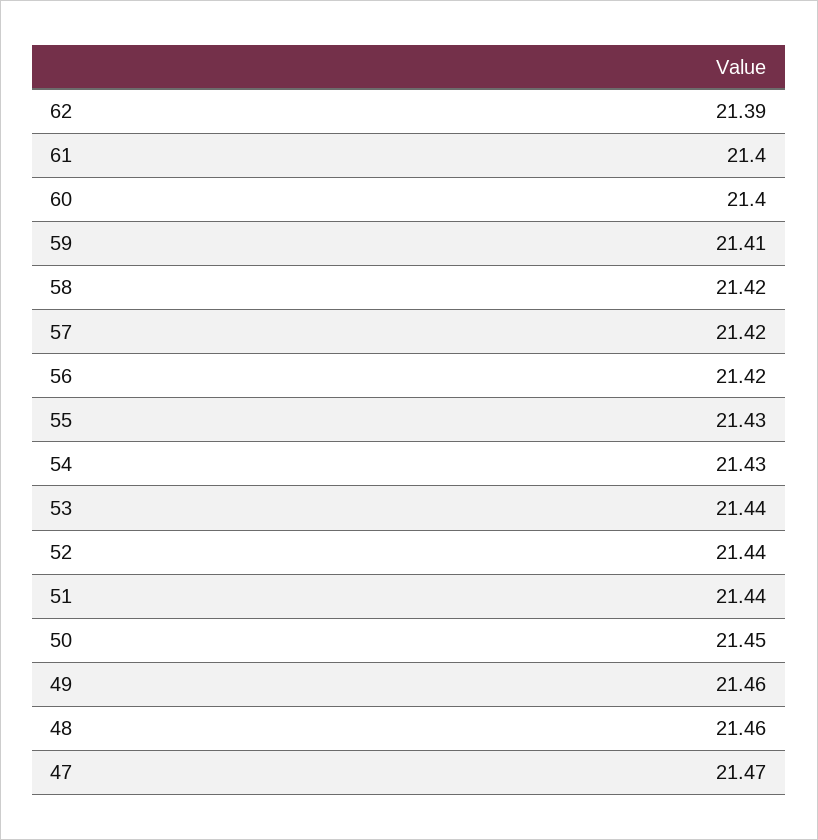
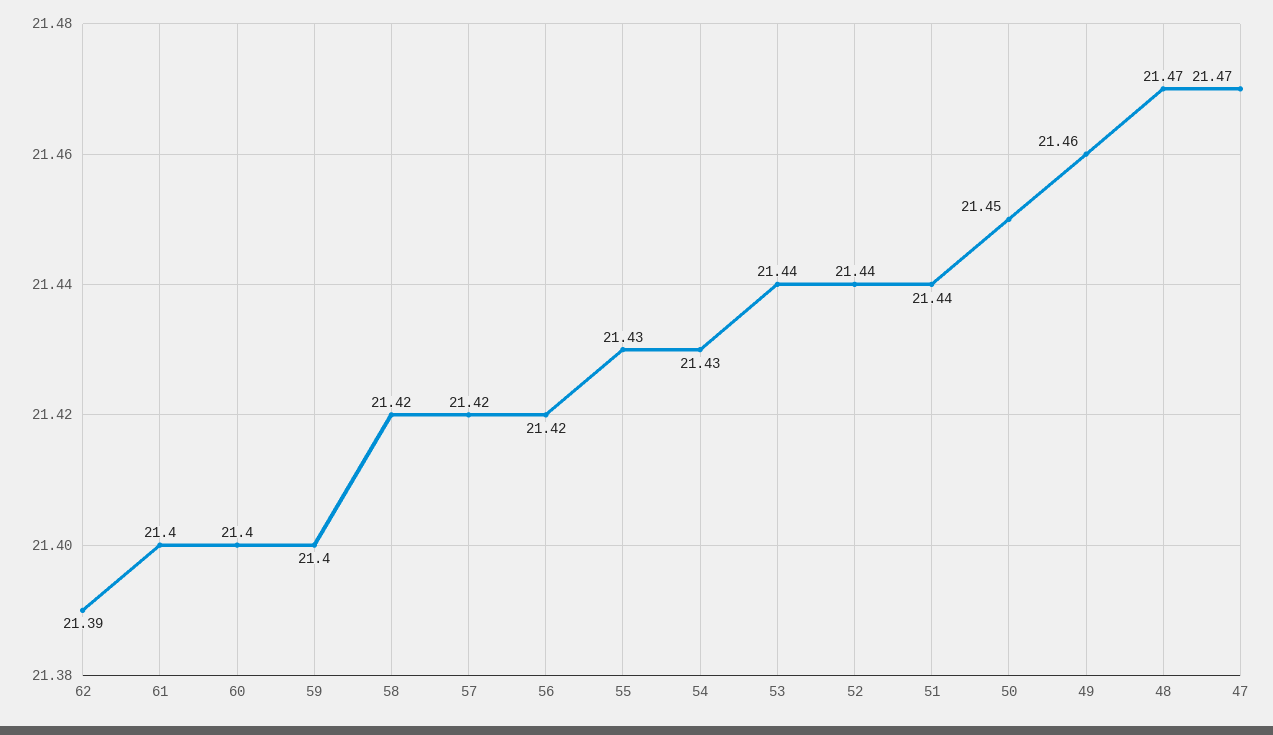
59: 21.41 -> 21.4
48: 21.46 -> 21.47

